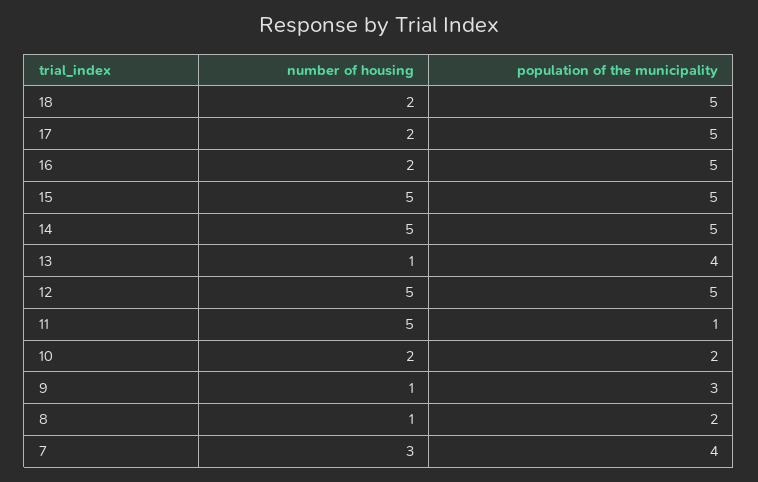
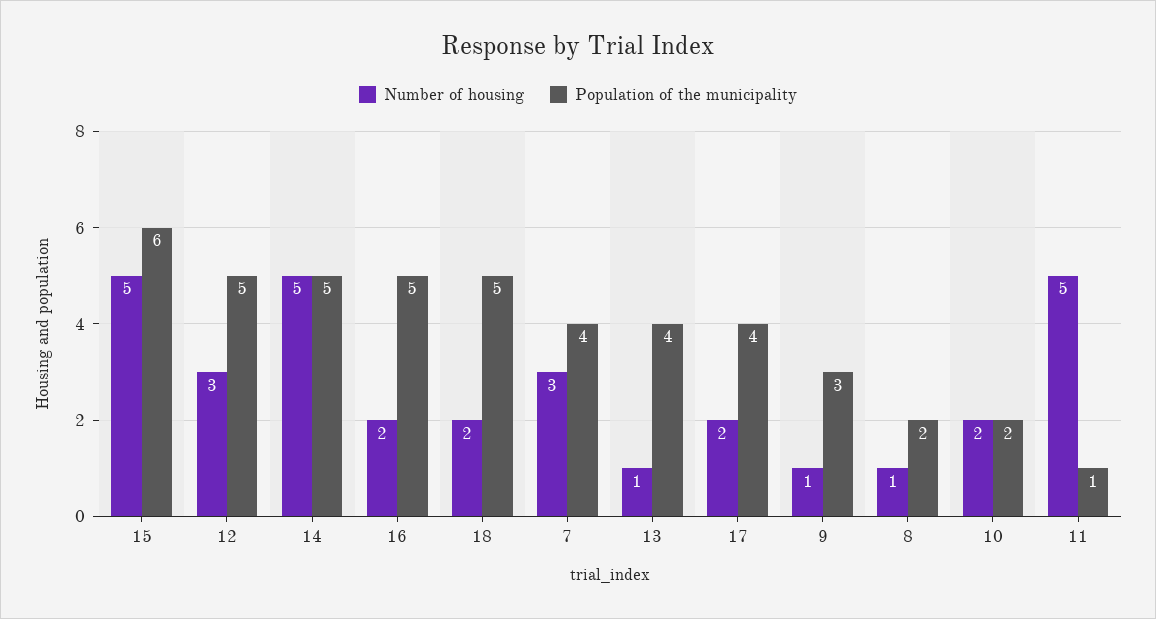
population of the municipality, 17: 5 -> 4
population of the municipality, 15: 5 -> 6
number of housing, 12: 5 -> 3

